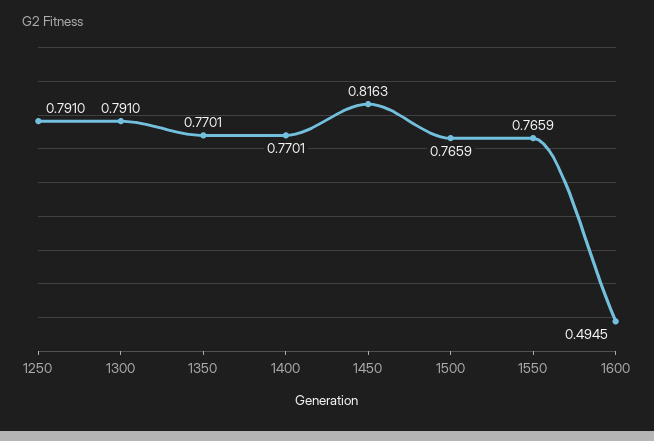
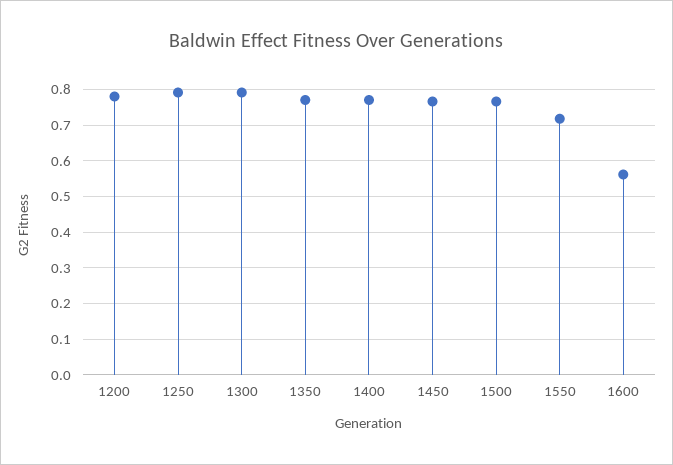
1450: 0.8163 -> 0.76
1550: 0.7659 -> 0.72
1600: 0.4945 -> 0.56
1200: none -> 0.78

